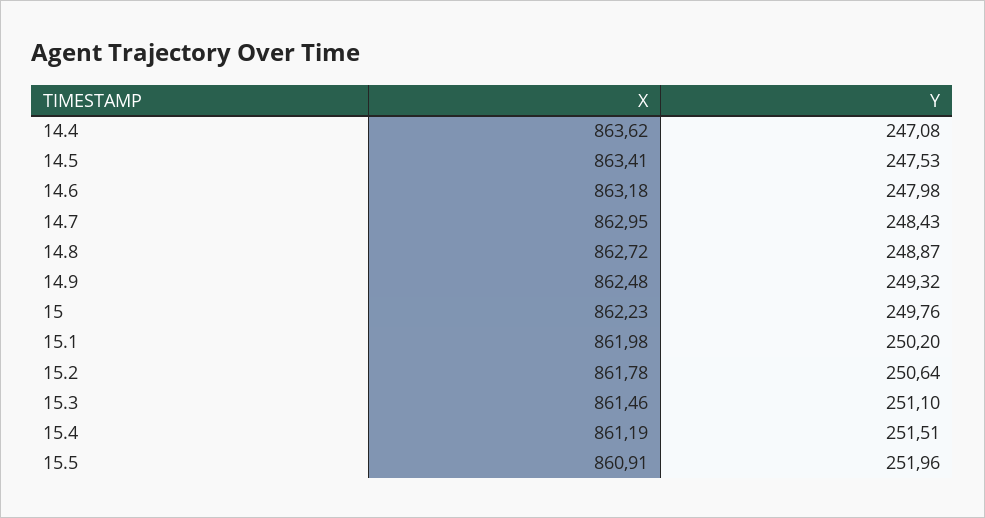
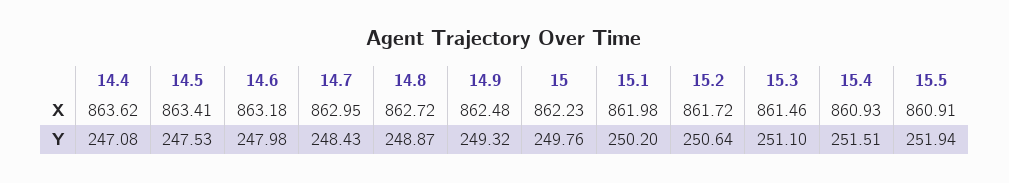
X, 15.2: 861.78 -> 861.72
X, 15.4: 861.19 -> 860.93
Y, 15.5: 251.96 -> 251.94

